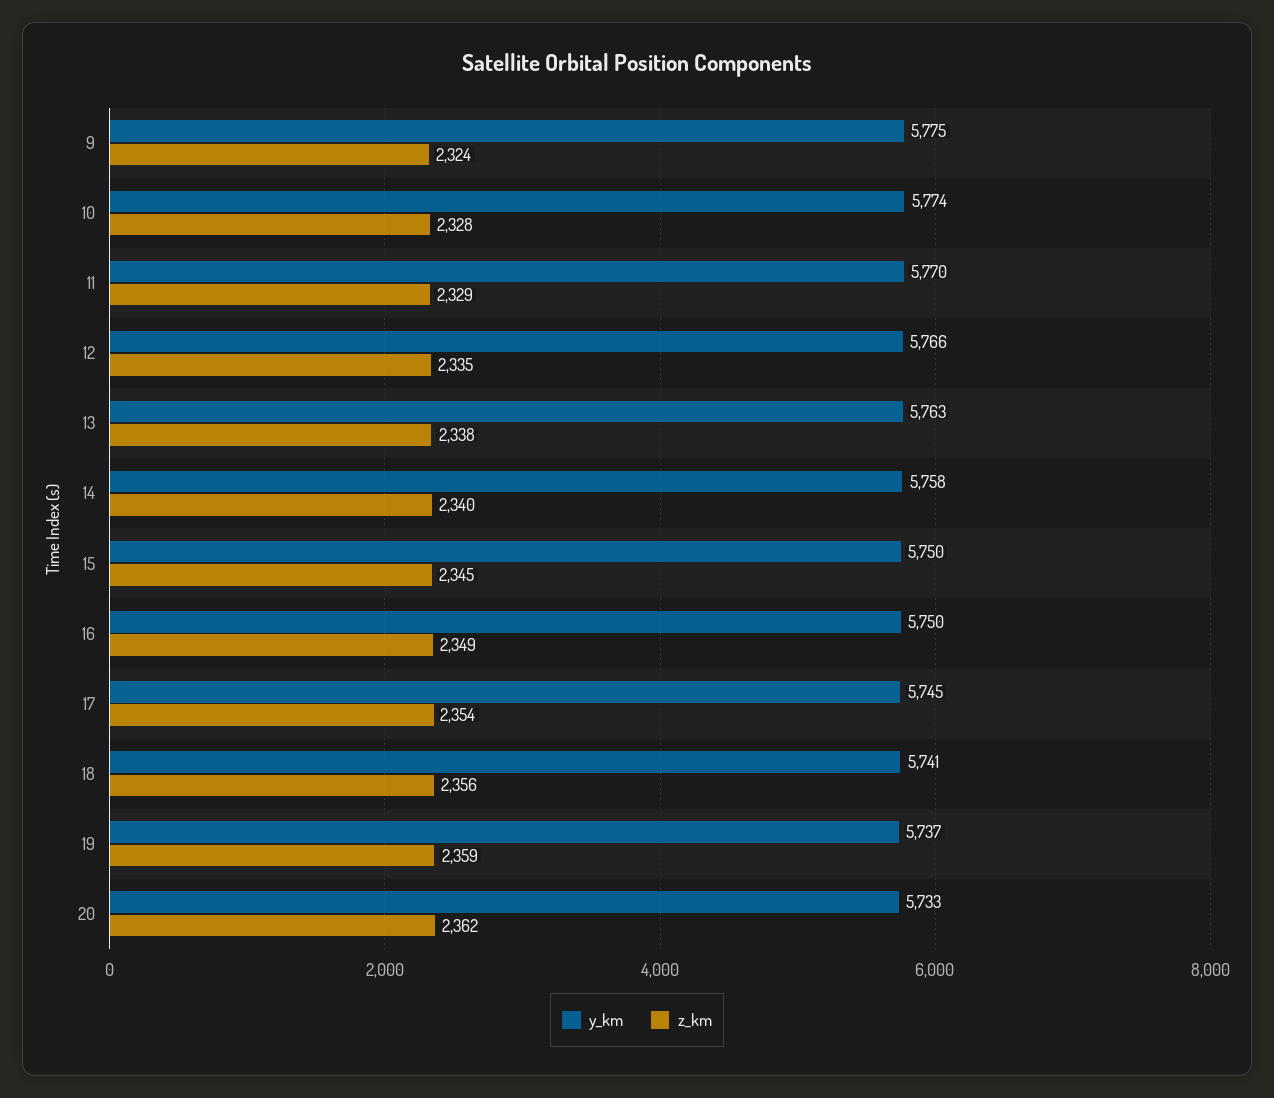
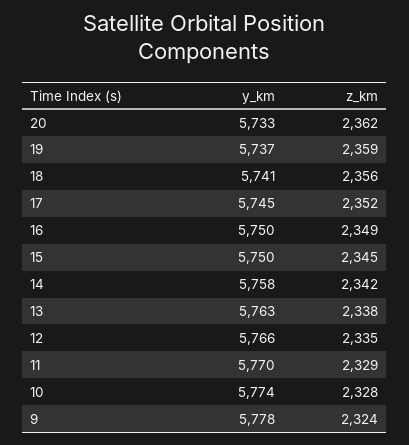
y_km, 9: 5775 -> 5778
z_km, 14: 2340 -> 2342
z_km, 17: 2354 -> 2352

